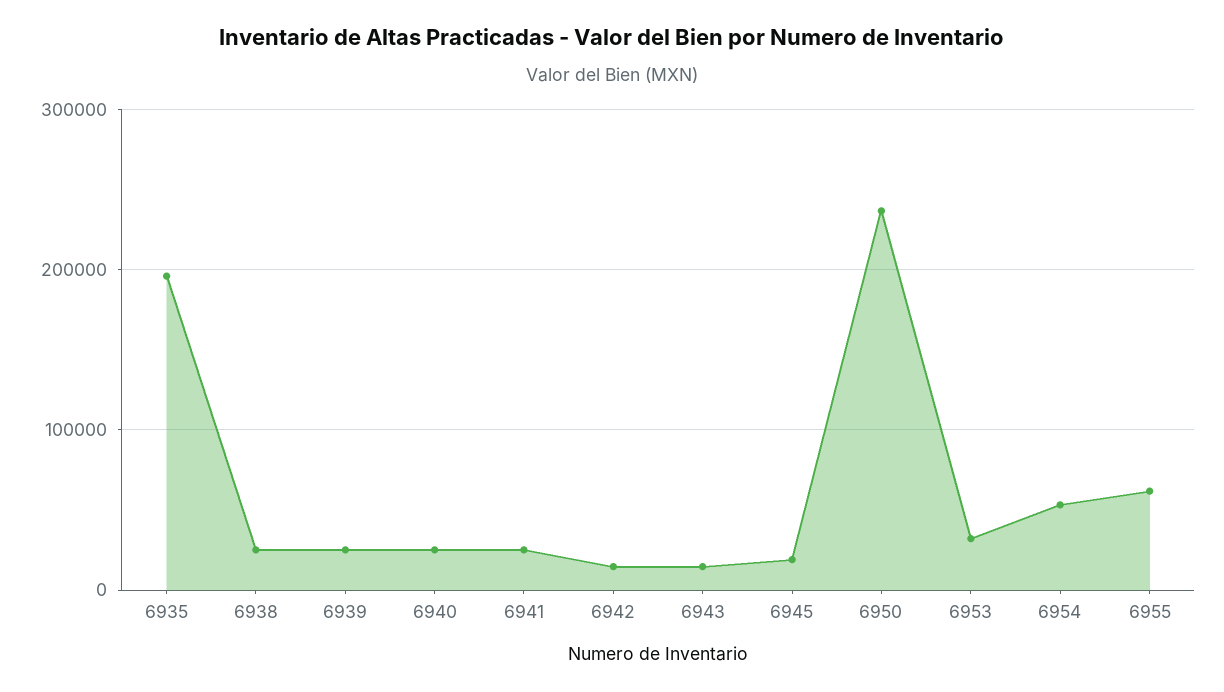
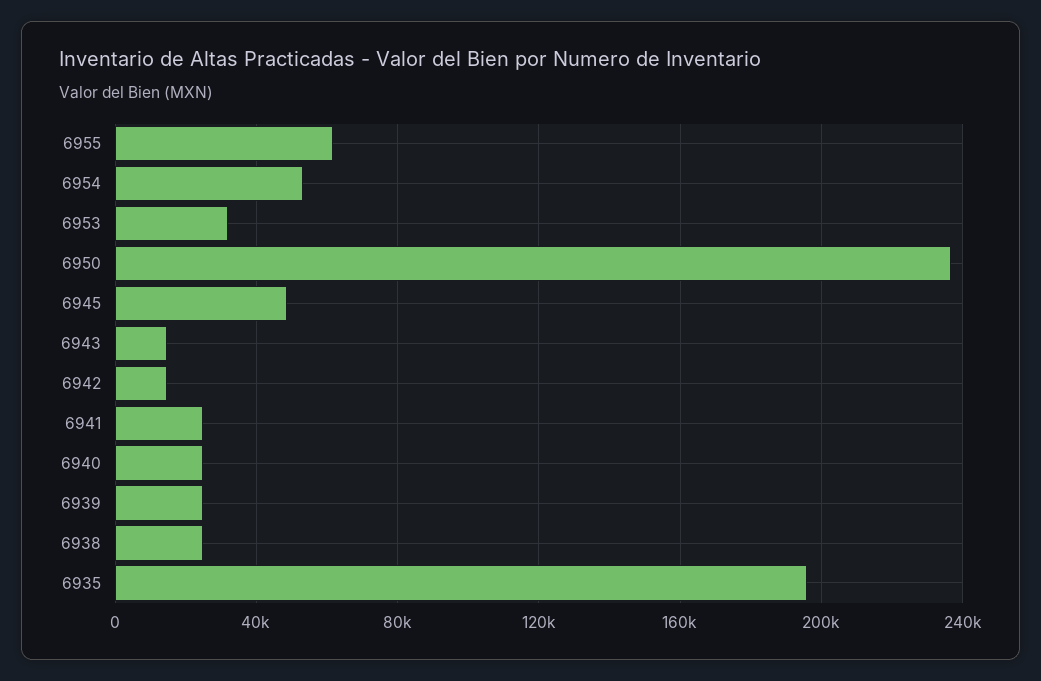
6945: 20000 -> 50000

